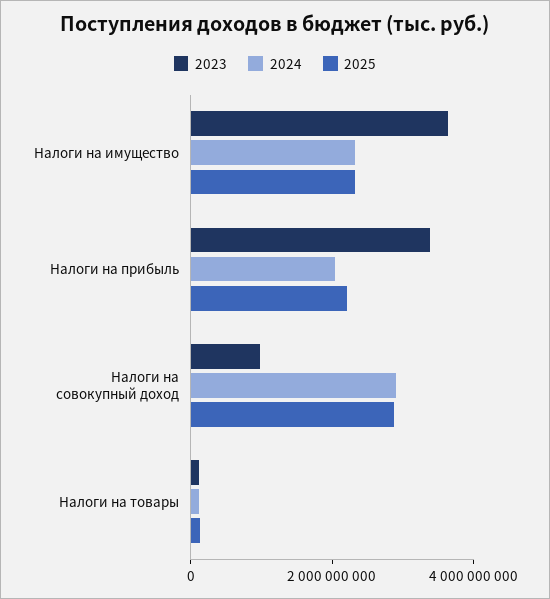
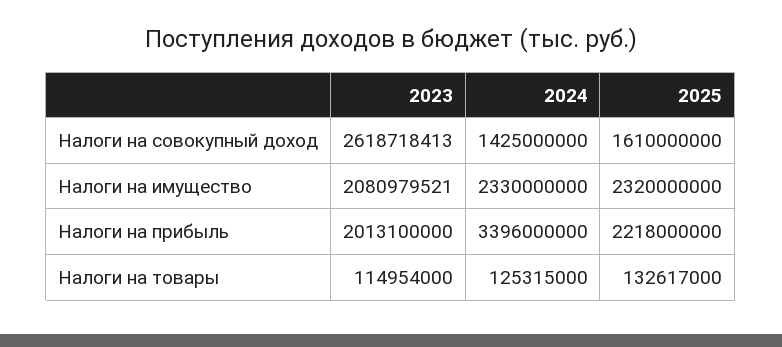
2023, Налоги на имущество: 3500000000 -> 2080979521
2023, Налоги на прибыль: 3500000000 -> 2013100000
2024, Налоги на прибыль: 2000000000 -> 3396000000
2023, Налоги на совокупный доход: 1000000000 -> 2618718413
2024, Налоги на совокупный доход: 3000000000 -> 1425000000
2025, Налоги на совокупный доход: 3000000000 -> 1610000000

